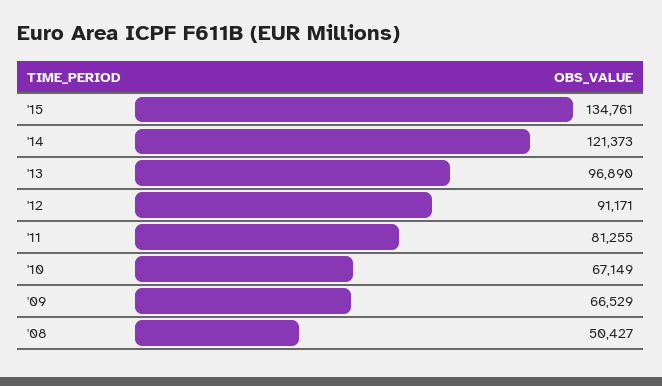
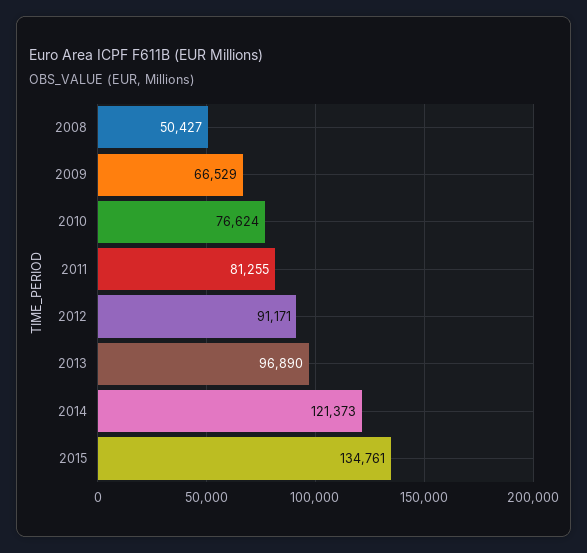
'10: 67149 -> 76624

